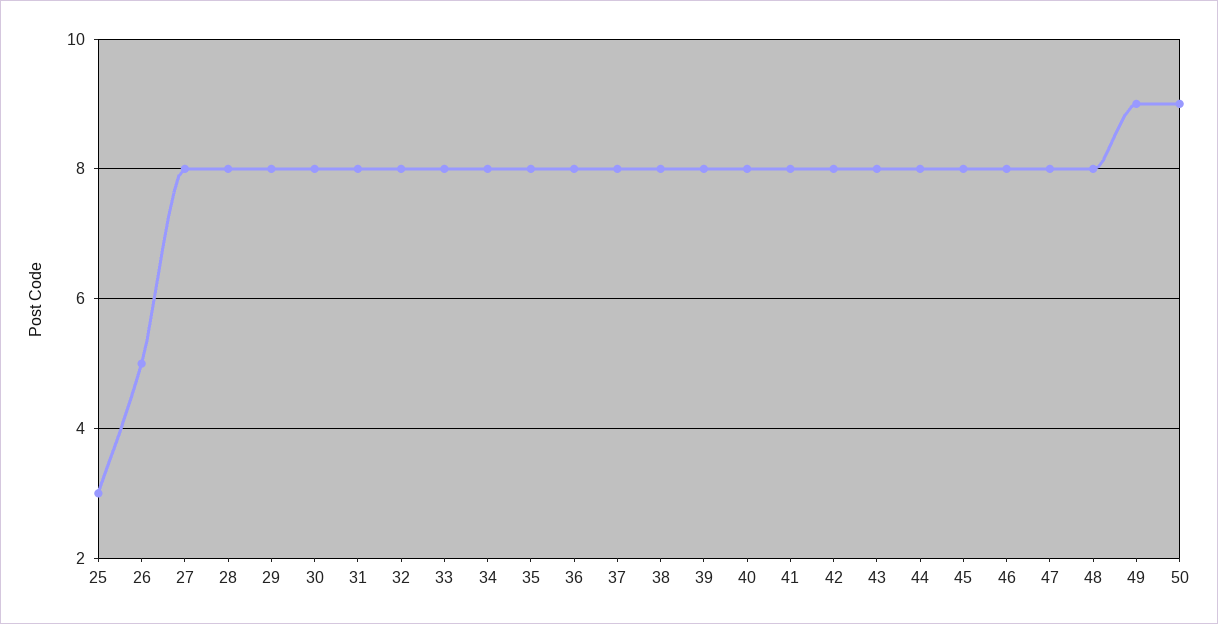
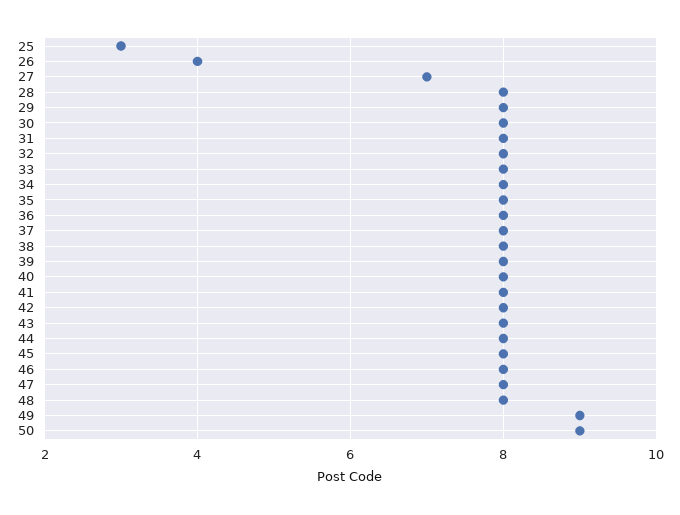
26: 5 -> 4
27: 8 -> 7

